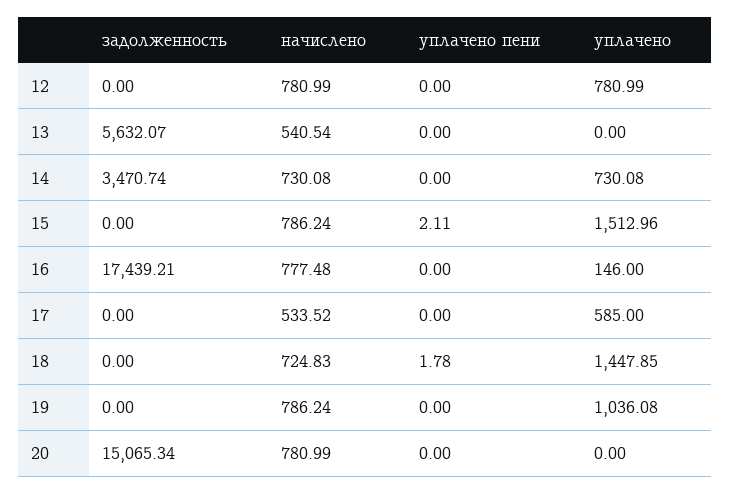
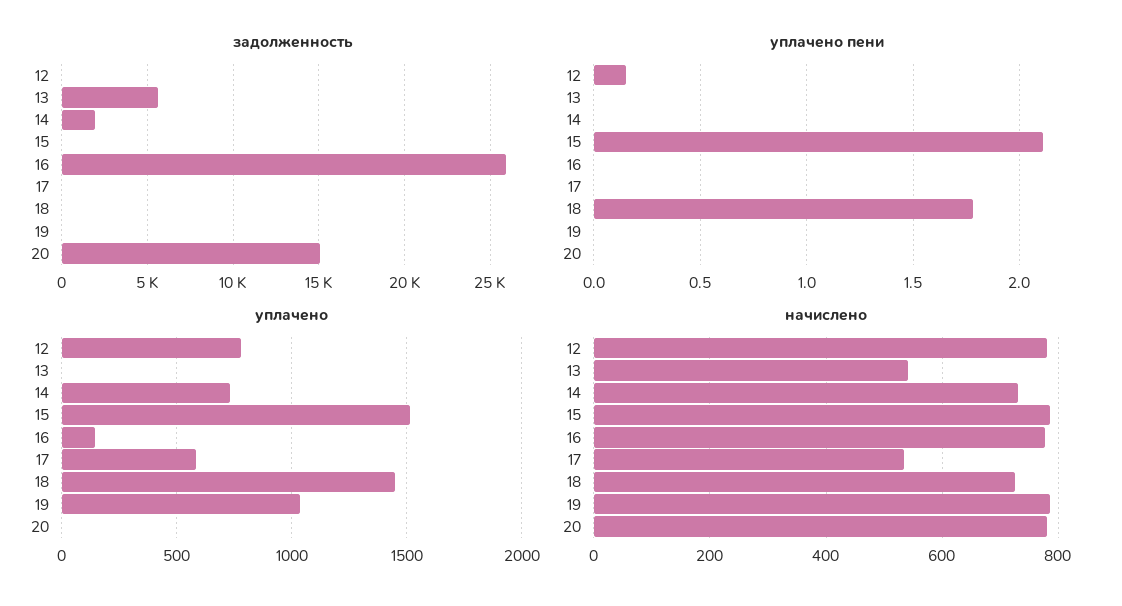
уплачено пени, 12: 0 -> 0.15
задолженность, 14: 3470.74 -> 2000
задолженность, 16: 17439.21 -> 26000

